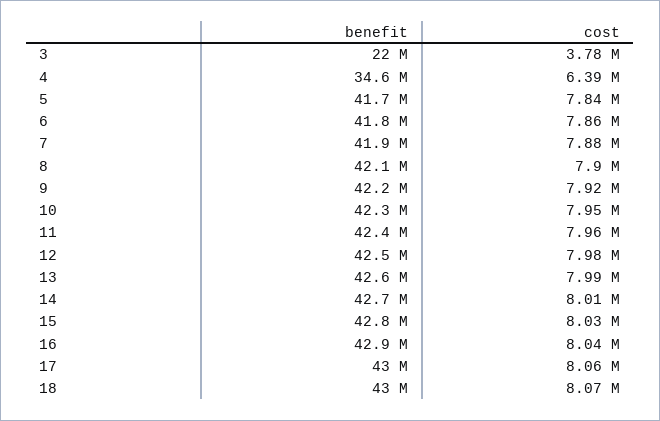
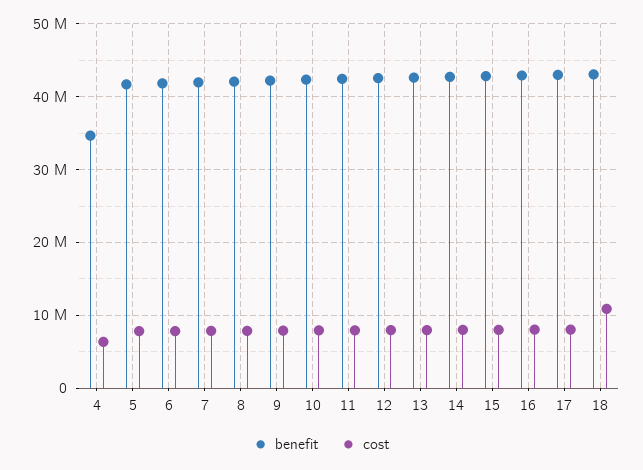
benefit, 3: 22000000 -> none
cost, 3: 3780000 -> none
cost, 18: 8070000 -> 11000000

